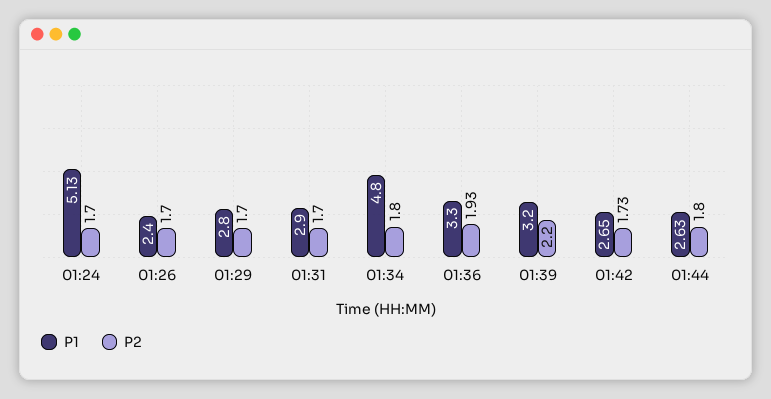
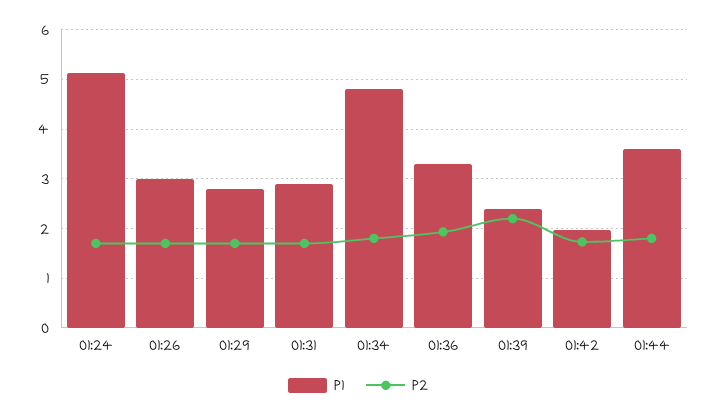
P1, 01:26: 2.4 -> 3
P1, 01:39: 3.2 -> 2.4
P1, 01:42: 2.65 -> 2
P1, 01:44: 2.63 -> 3.6

